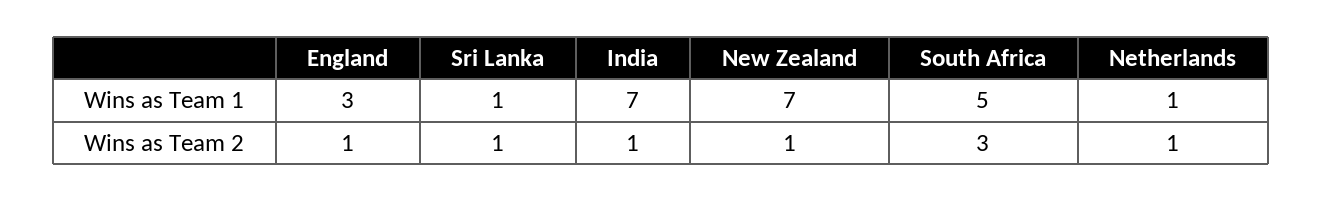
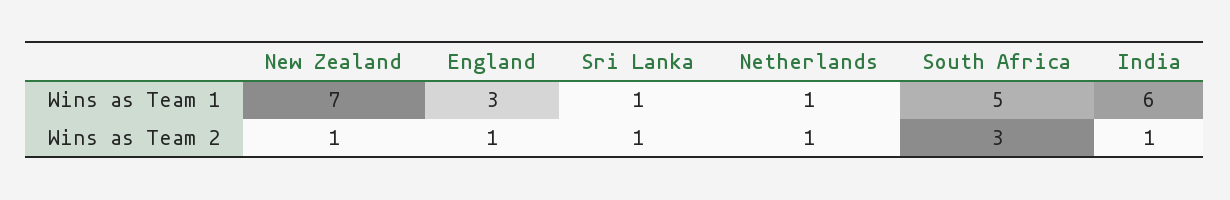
India, Wins as Team 1: 7 -> 6

